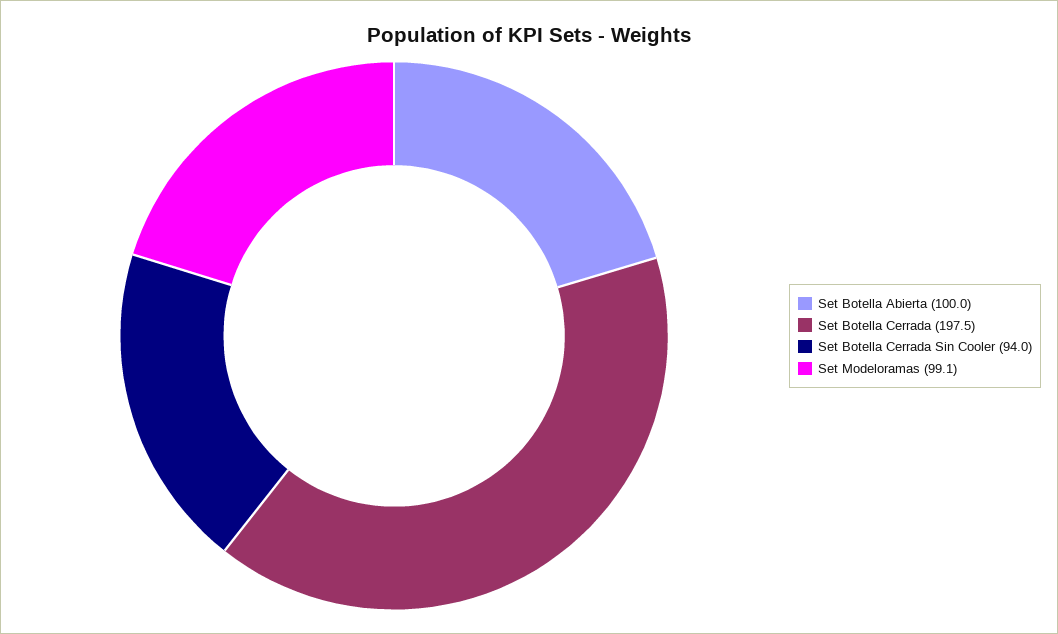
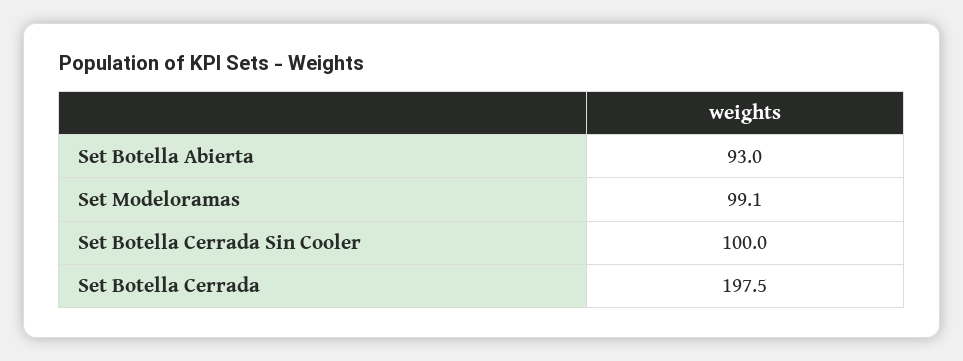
Set Botella Abierta: 100 -> 93
Set Botella Cerrada Sin Cooler: 94 -> 100

